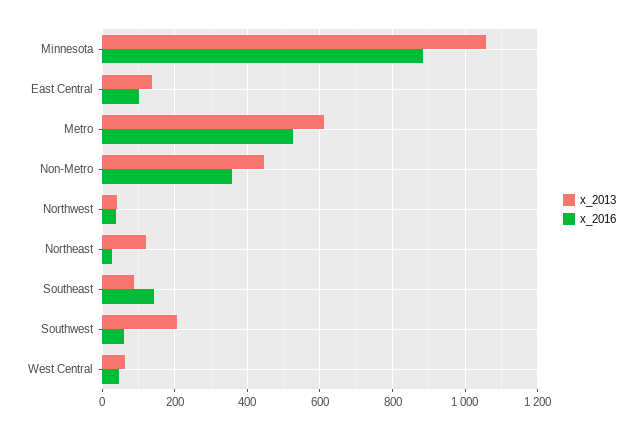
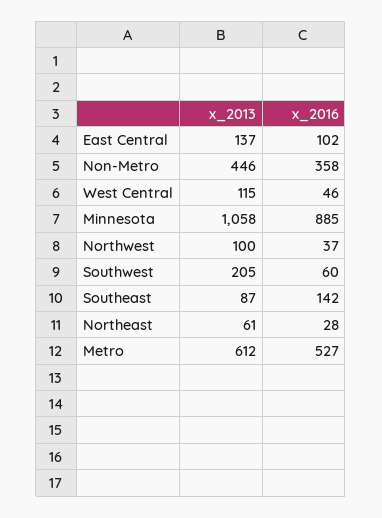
x_2013, Northwest: 40 -> 100
x_2013, Northeast: 120 -> 61
x_2013, West Central: 60 -> 115

